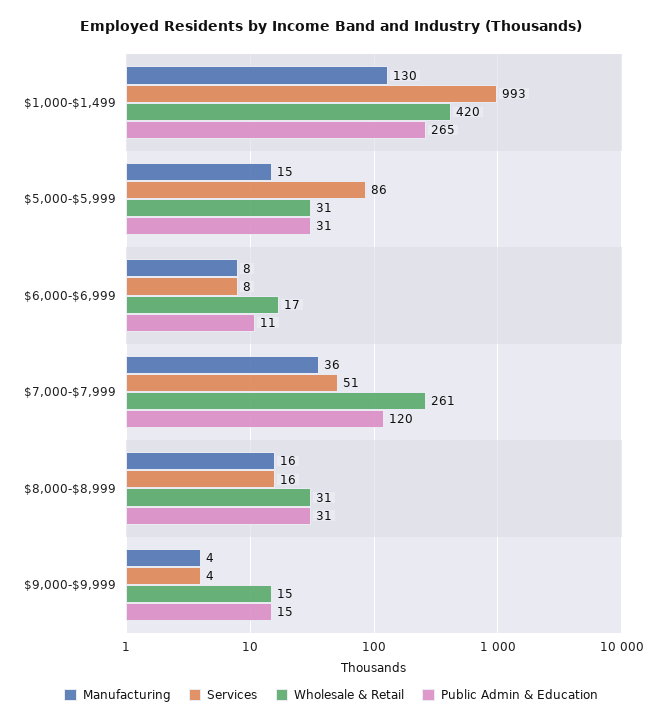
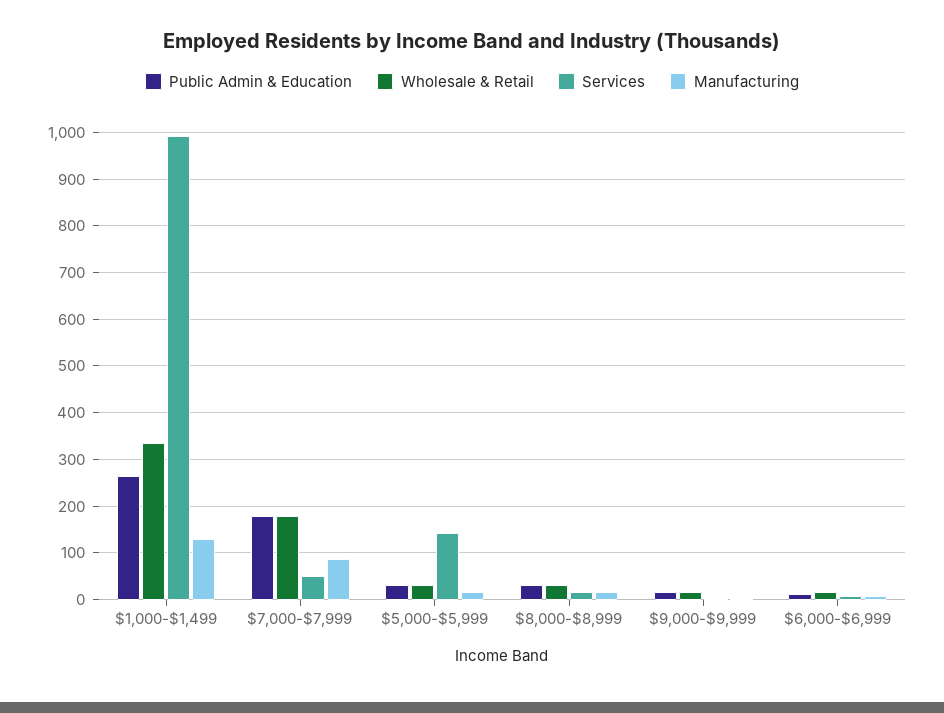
Wholesale & Retail, $1,000-$1,499: 420 -> 340
Services, $5,000-$5,999: 86 -> 140
Manufacturing, $7,000-$7,999: 36 -> 80
Wholesale & Retail, $7,000-$7,999: 261 -> 180
Public Admin & Education, $7,000-$7,999: 120 -> 180

